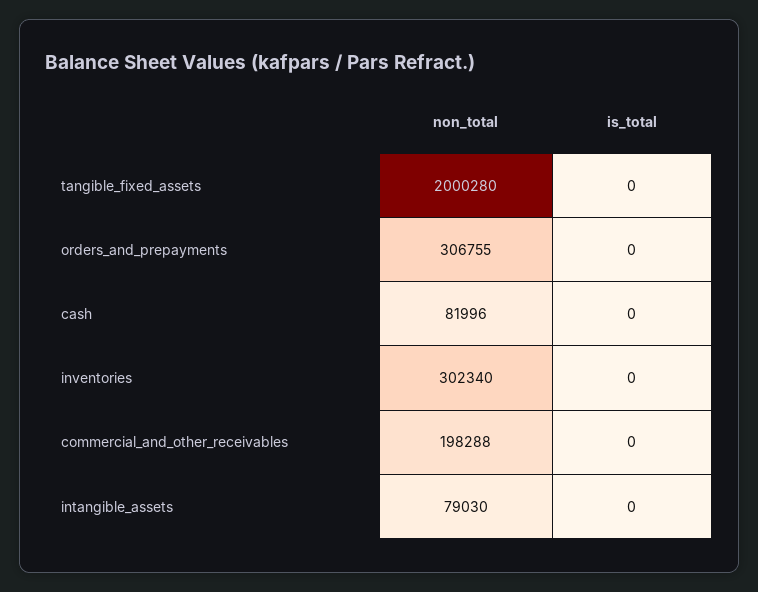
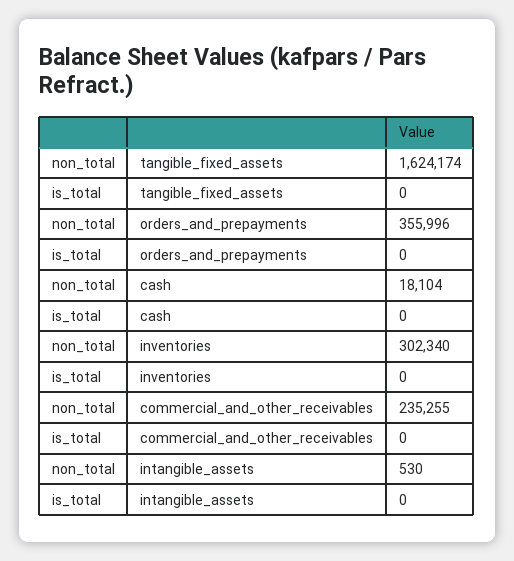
non_total, tangible_fixed_assets: 2000280 -> 1624174
non_total, orders_and_prepayments: 306755 -> 355996
non_total, cash: 81996 -> 18104
non_total, commercial_and_other_receivables: 198288 -> 235255
non_total, intangible_assets: 79030 -> 530

